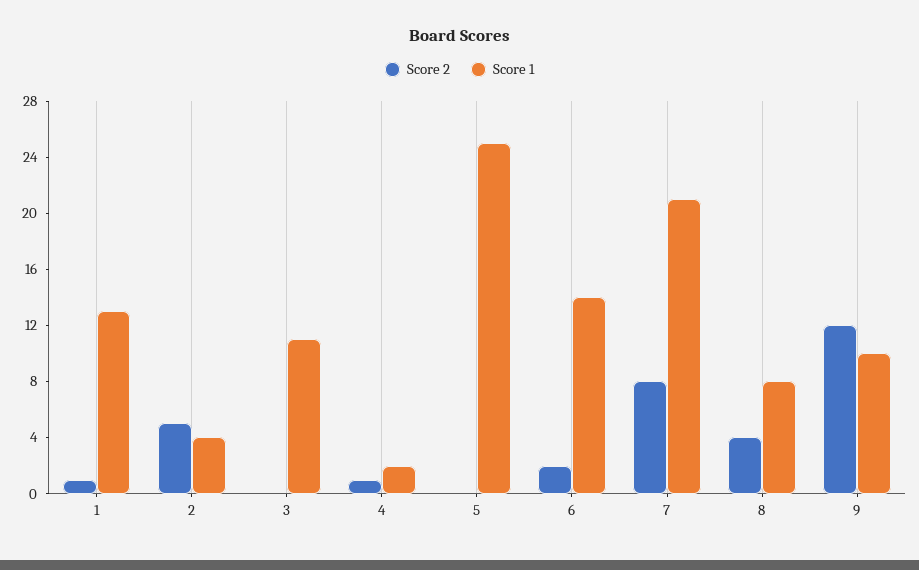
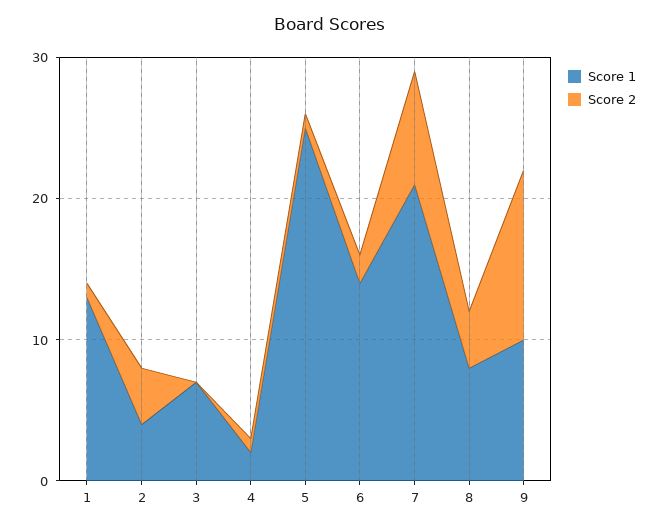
Score 2, 2: 5 -> 4
Score 1, 3: 11 -> 7
Score 2, 5: 0 -> 1

